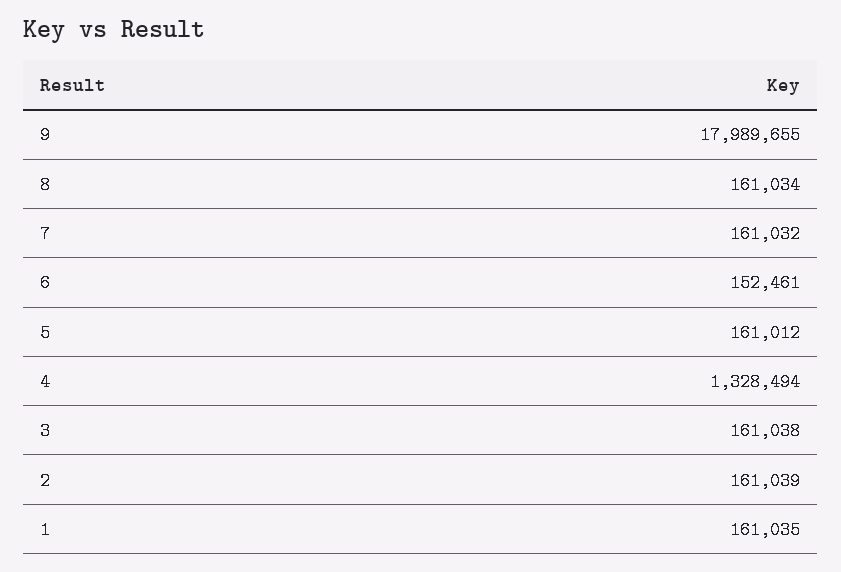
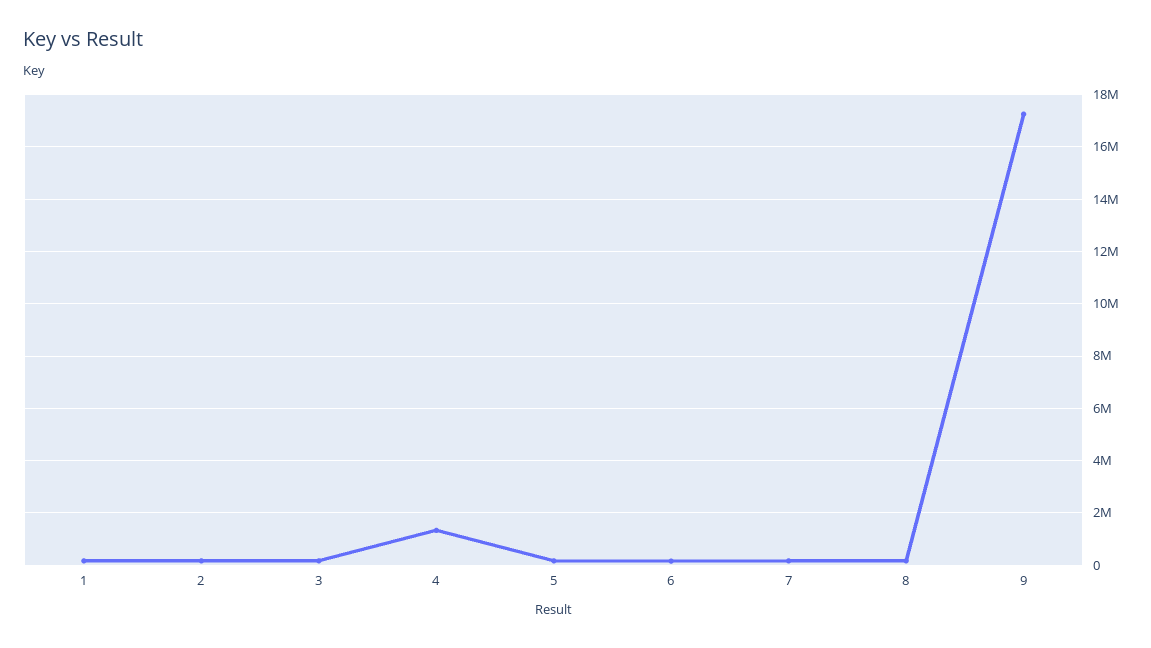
9: 17989655 -> 17250000

